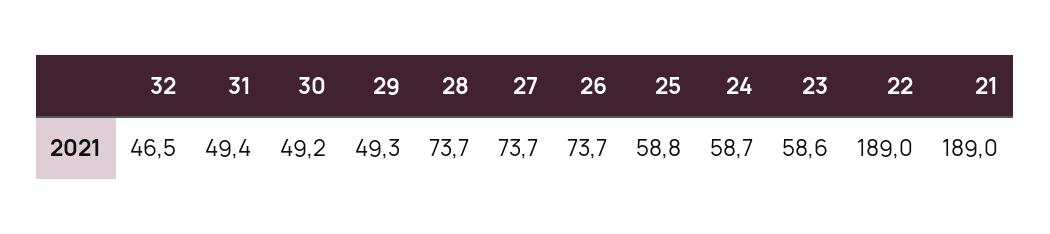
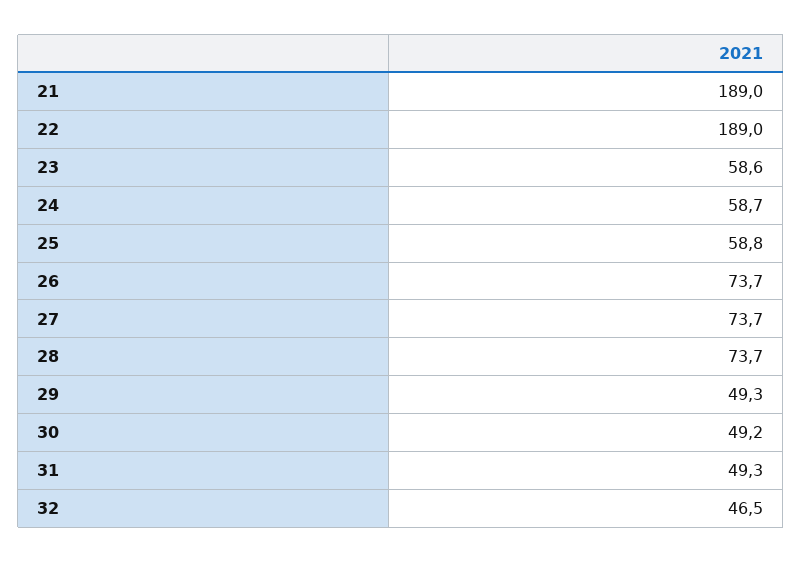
31: 49.4 -> 49.3

